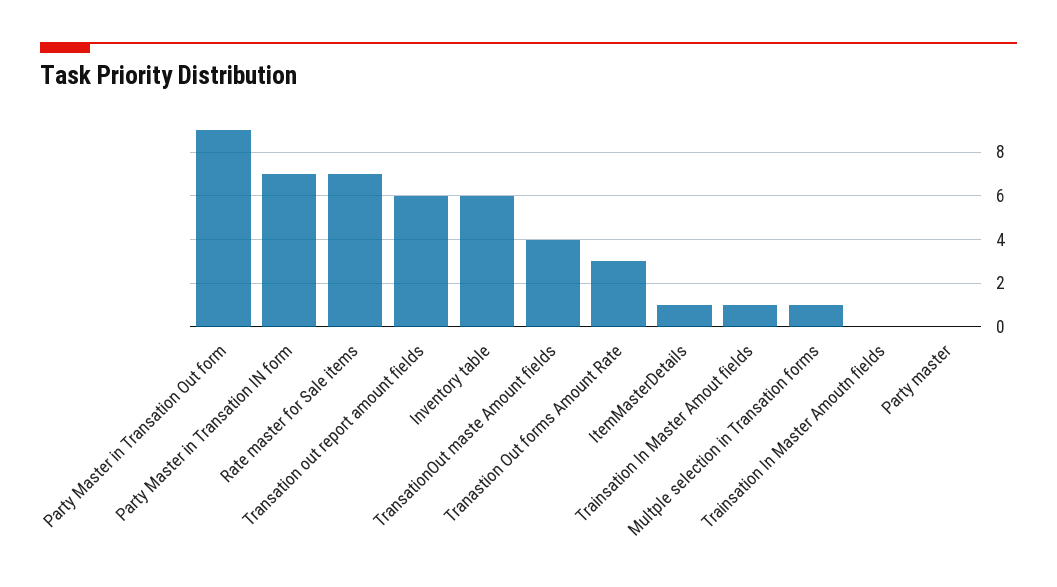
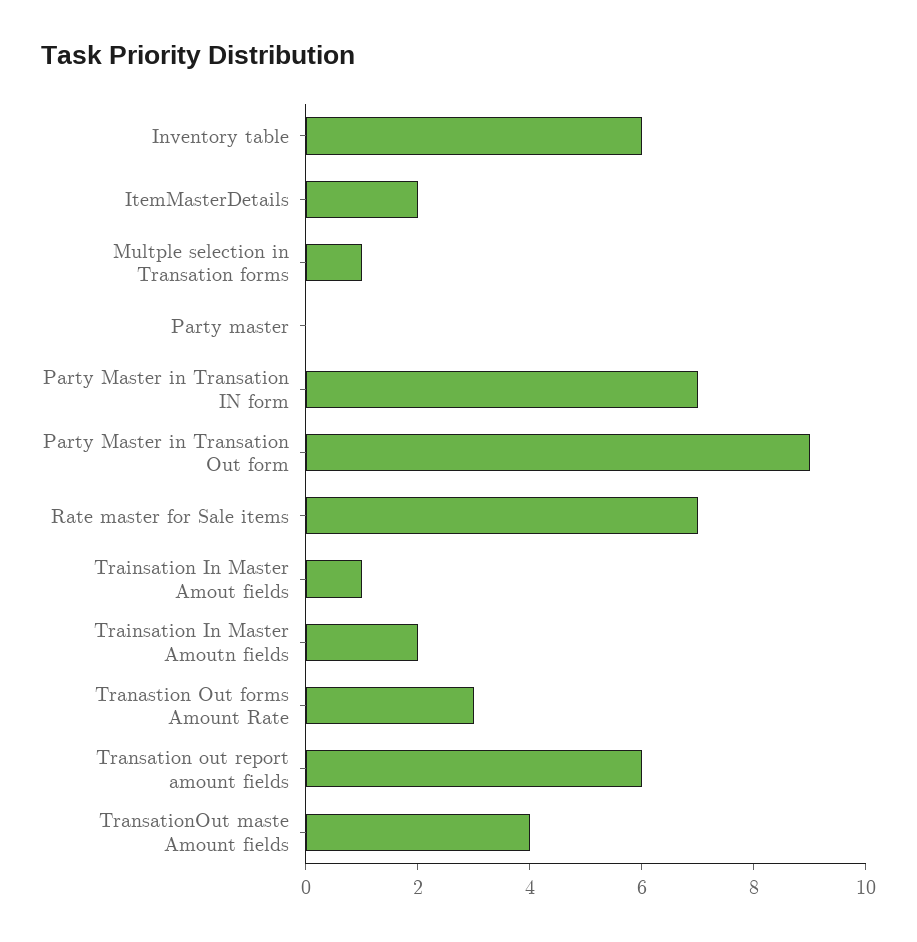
ItemMasterDetails: 1 -> 2
Trainsation In Master Amoutn fields: 0 -> 2

